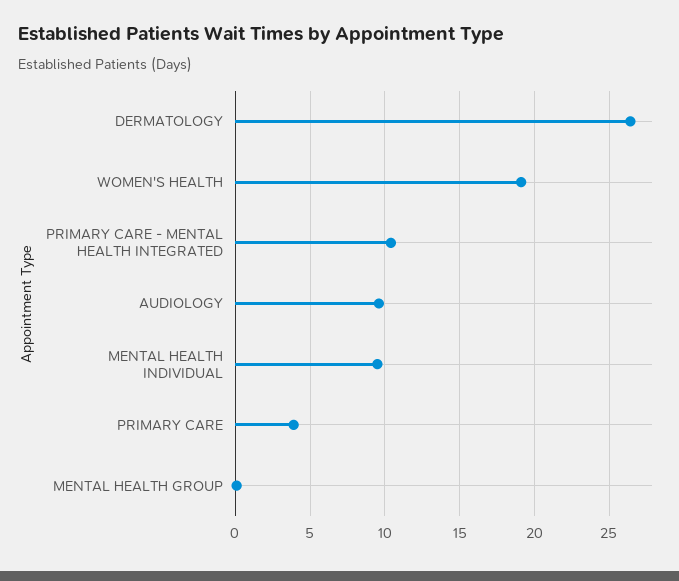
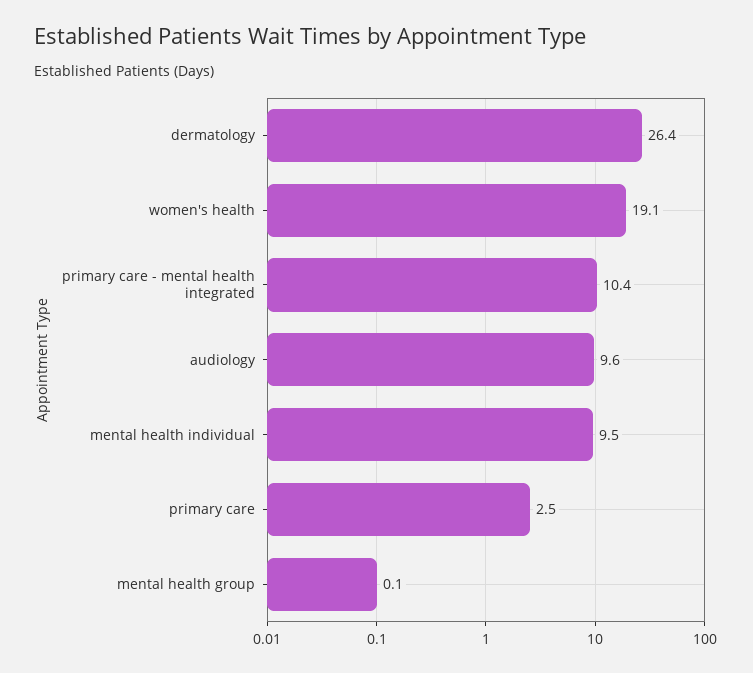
PRIMARY CARE: 4 -> 2.5

